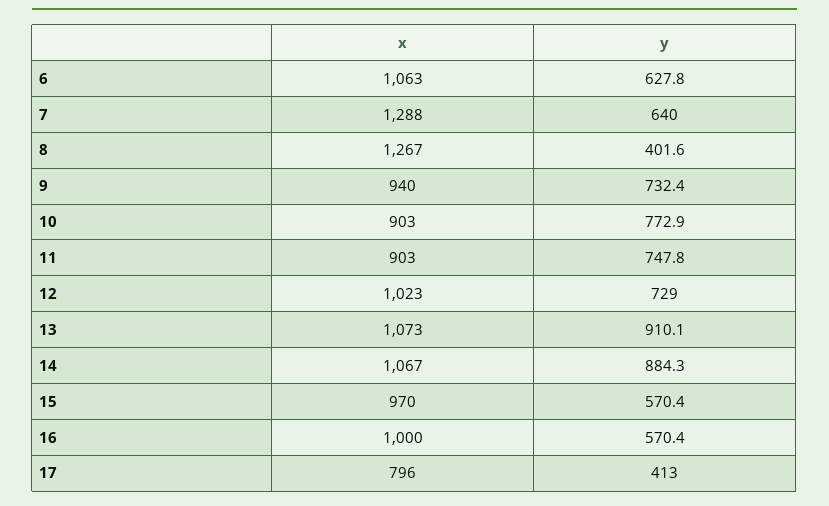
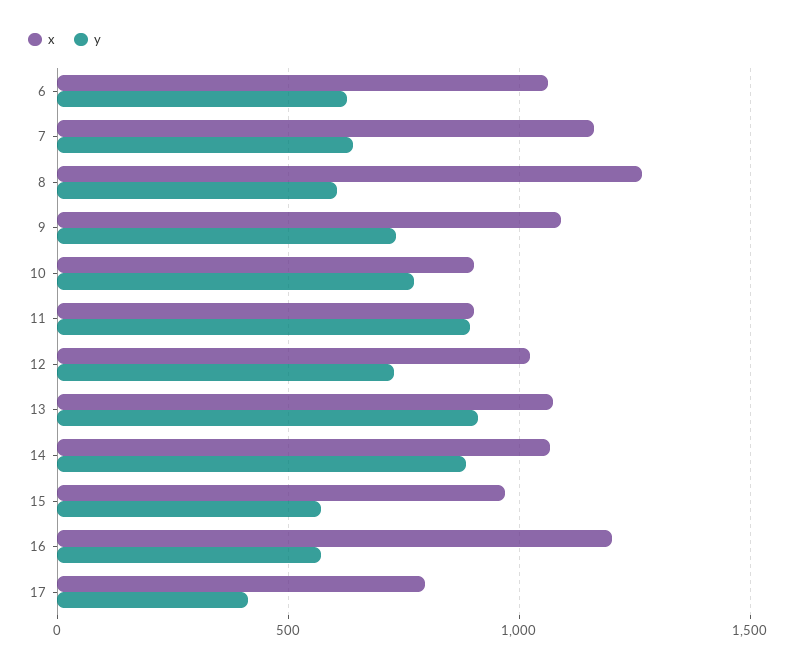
x, 7: 1288 -> 1150
y, 8: 401.6 -> 600
x, 9: 940 -> 1100
y, 11: 747.8 -> 900
x, 16: 1000 -> 1200

